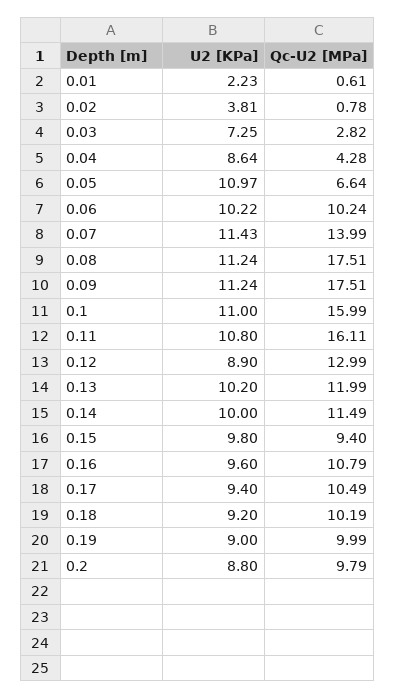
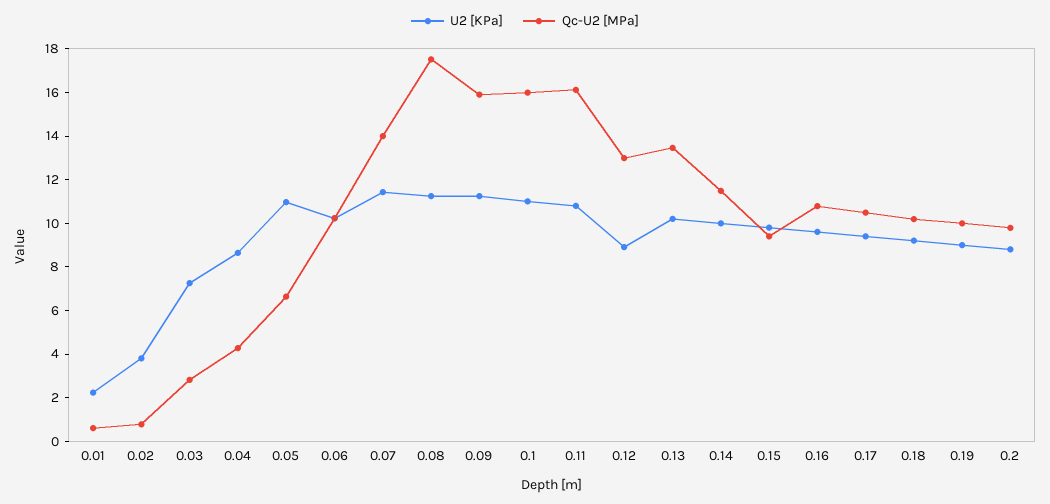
Qc-U2 [MPa], 0.09: 17.51 -> 16
Qc-U2 [MPa], 0.13: 11.99 -> 13.5

